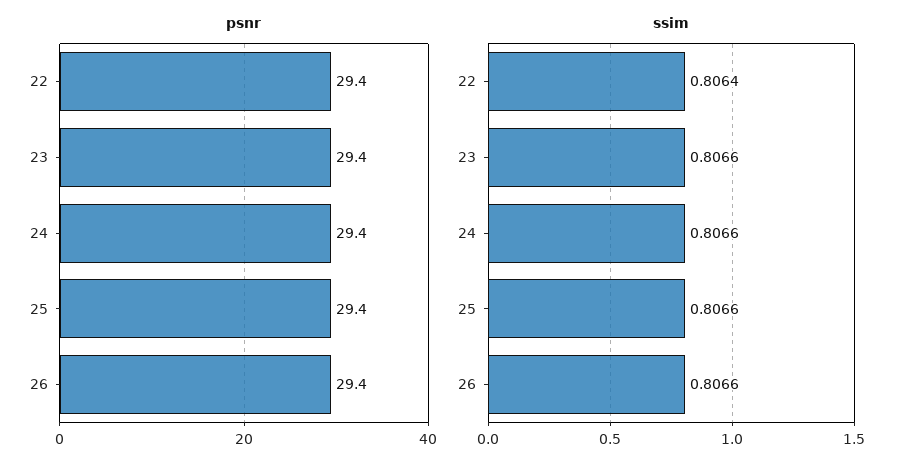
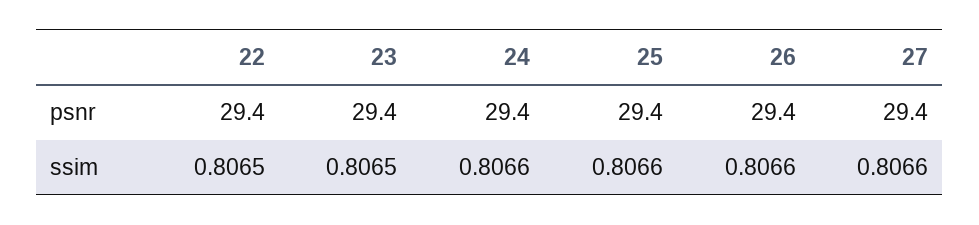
ssim, 22: 0.8064 -> 0.8065
ssim, 23: 0.8066 -> 0.8065
psnr, 27: none -> 29.4
ssim, 27: none -> 0.8066

